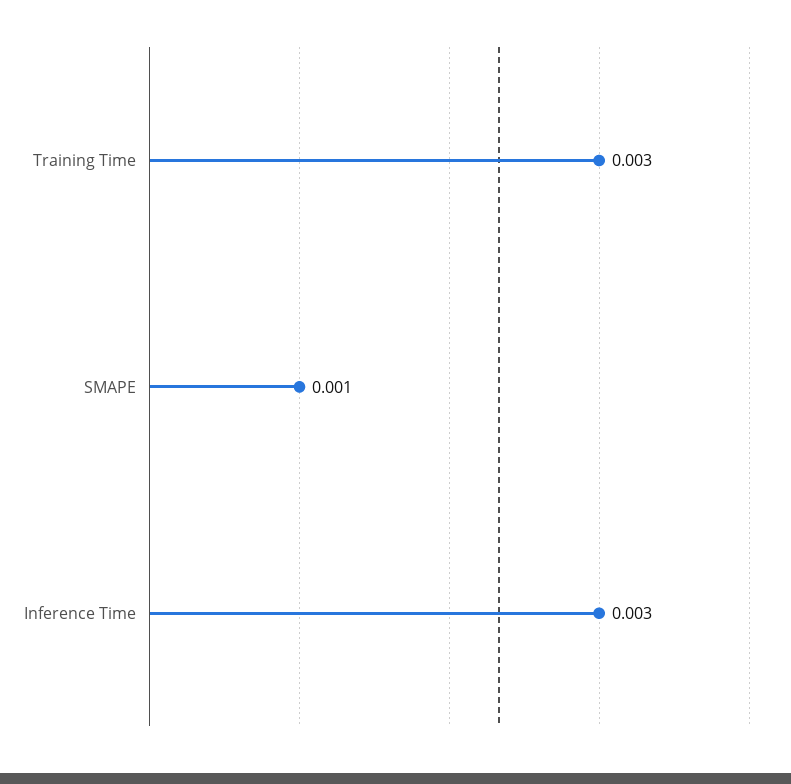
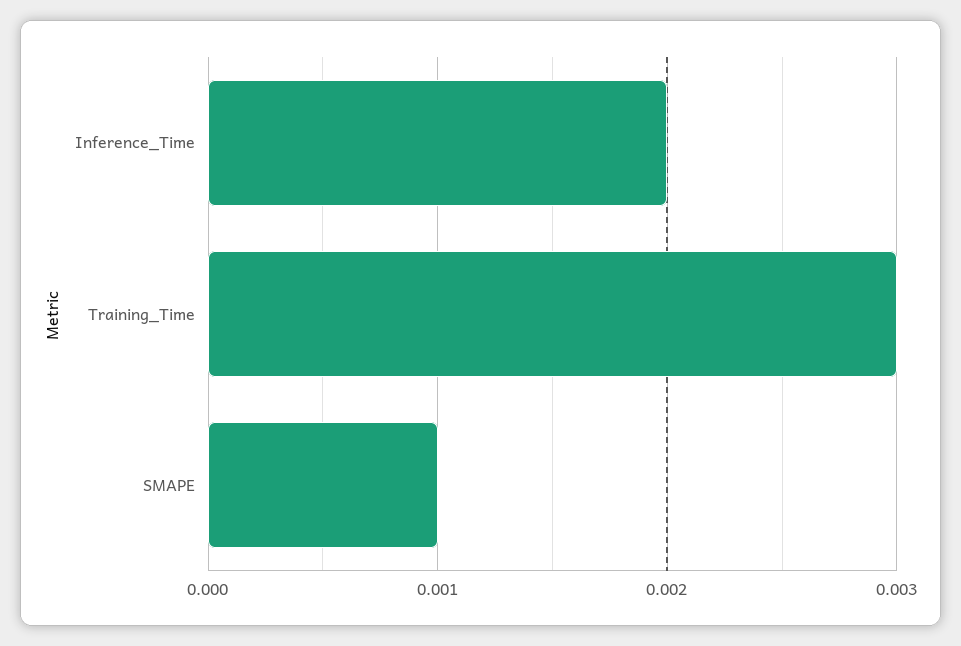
Inference Time: 0.003 -> 0.002

